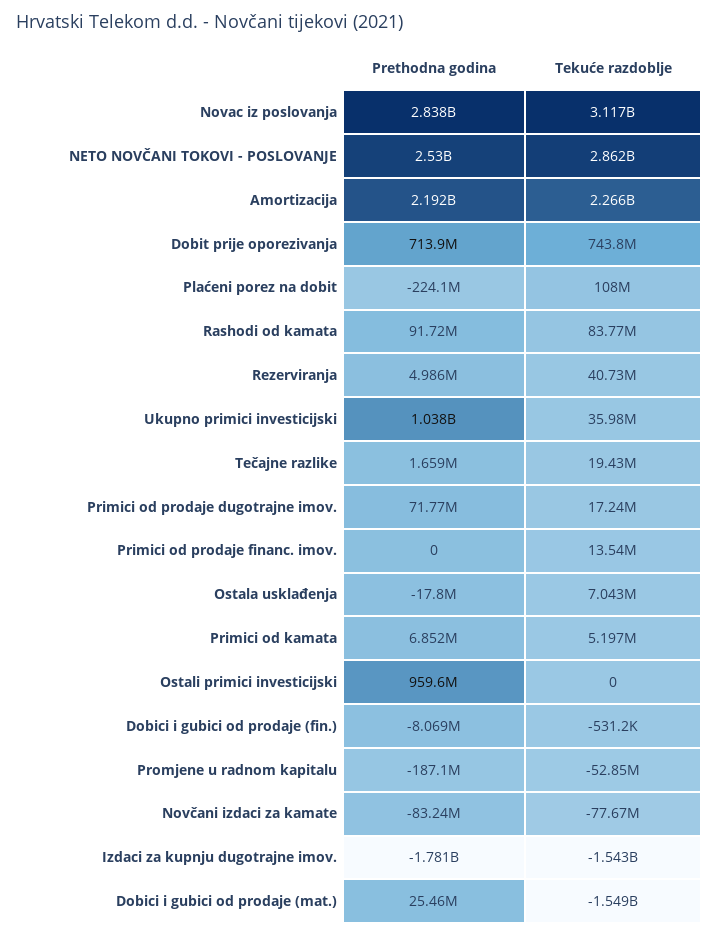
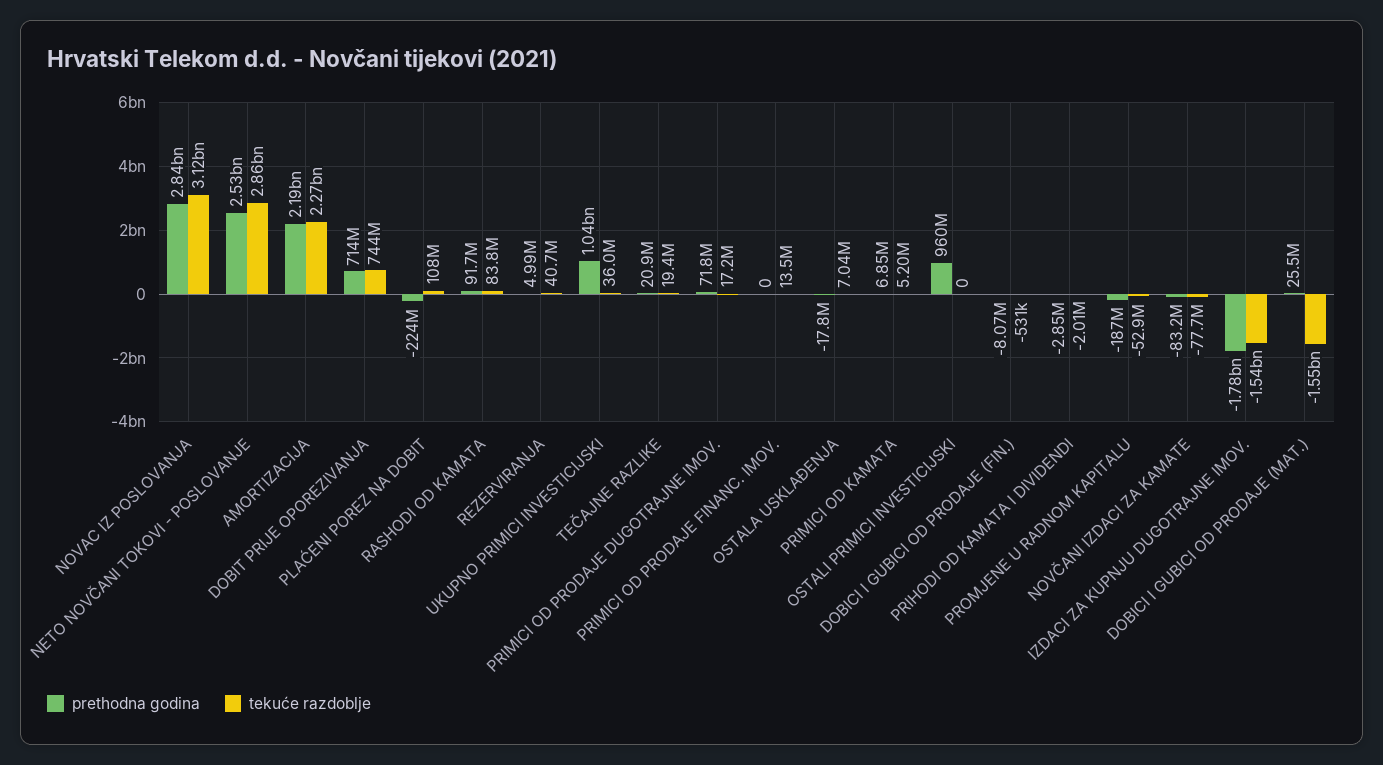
Prethodna godina, Tečajne razlike: 1659000 -> 20900000
Prethodna godina, PRIHODI OD KAMATA I DIVIDENDI: none -> -2850000
Tekuće razdoblje, PRIHODI OD KAMATA I DIVIDENDI: none -> -2010000

